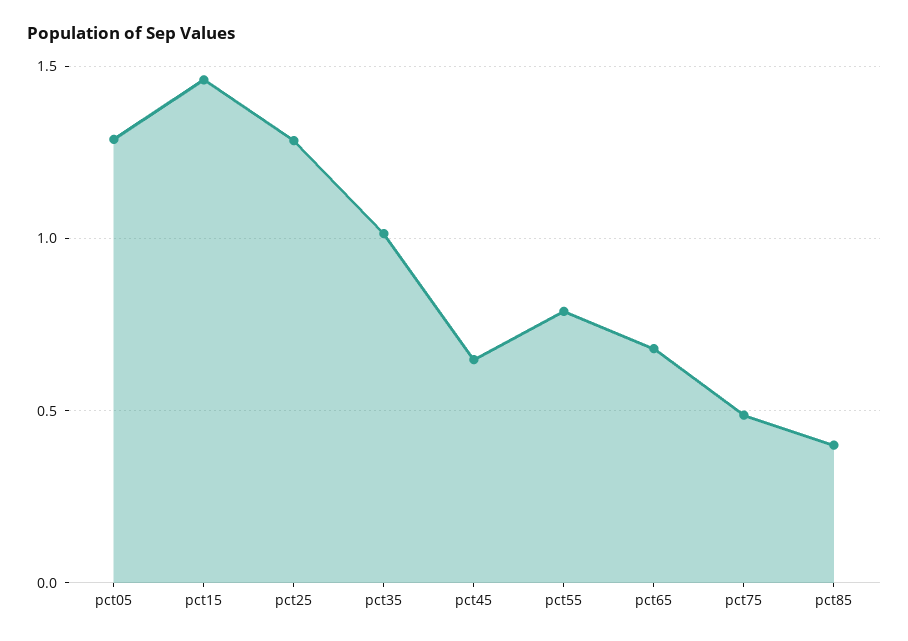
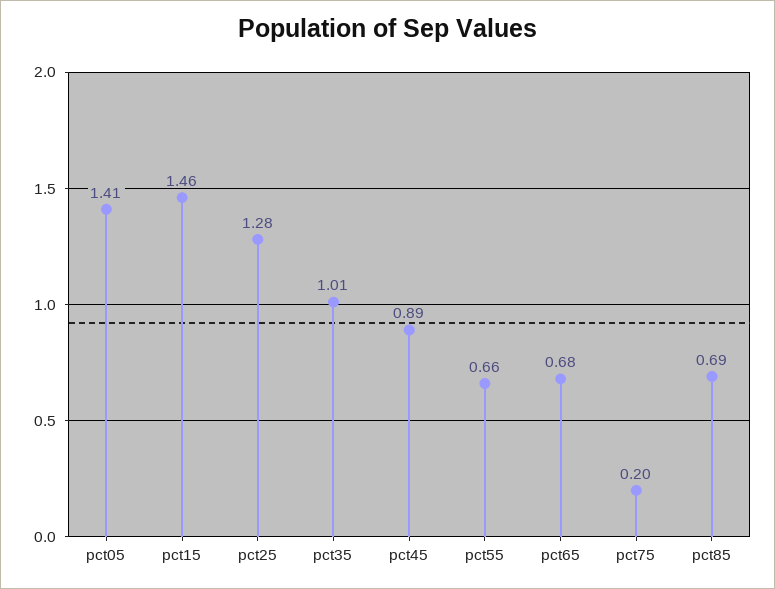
pct05: 1.3 -> 1.41
pct45: 0.65 -> 0.89
pct55: 0.8 -> 0.66
pct75: 0.5 -> 0.2
pct85: 0.4 -> 0.69

